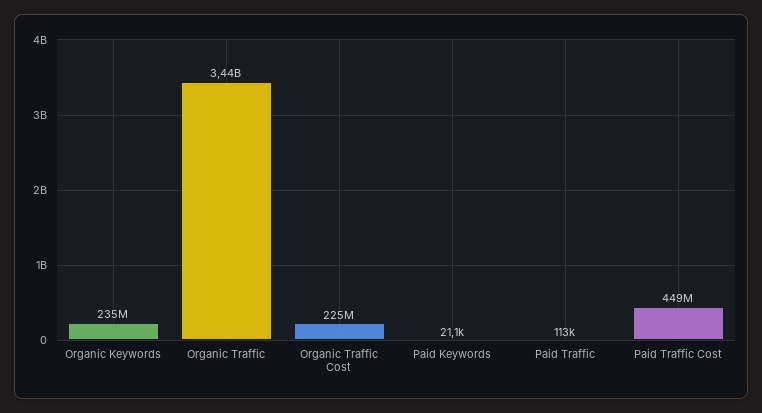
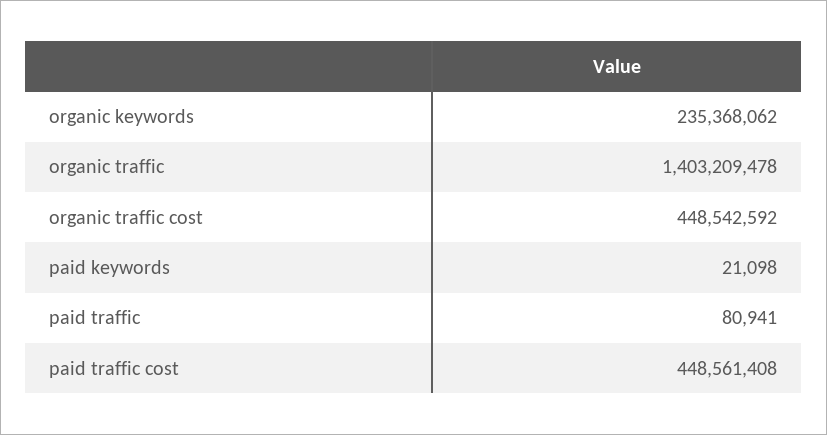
Organic Traffic: 3440000000 -> 1403209478
Organic Traffic Cost: 225000000 -> 448542592
Paid Traffic: 113000 -> 80941

